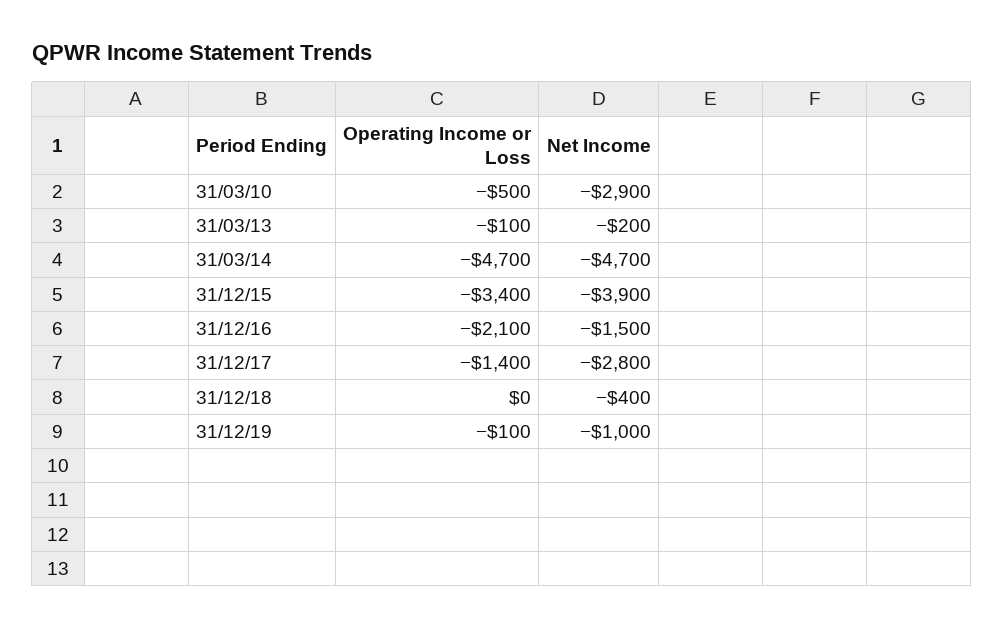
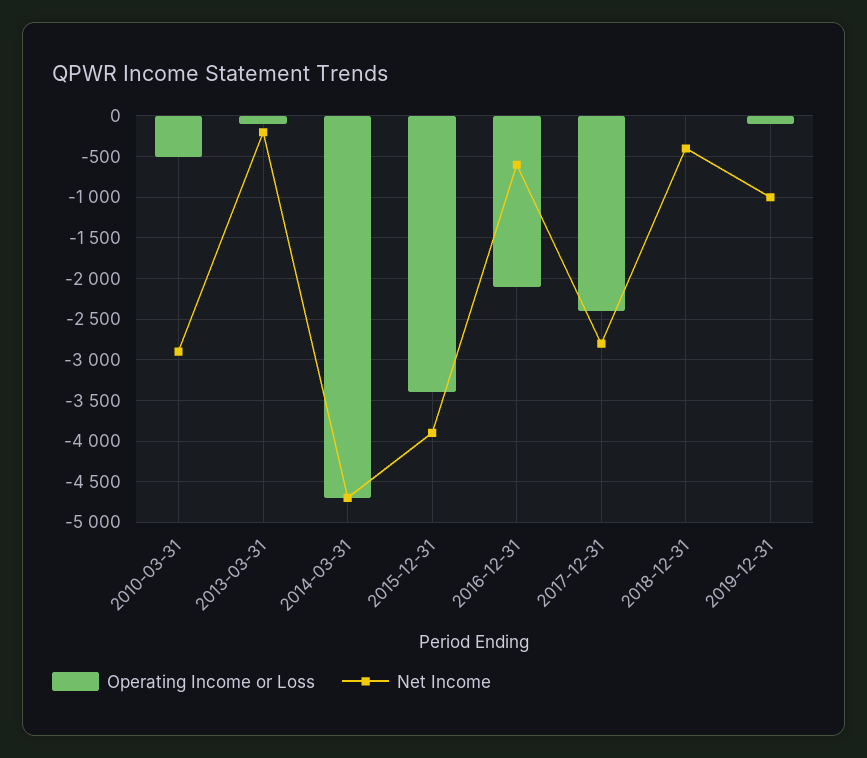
Net Income, 31/12/16: -1500 -> -600
Operating Income or Loss, 31/12/17: -1400 -> -2400

